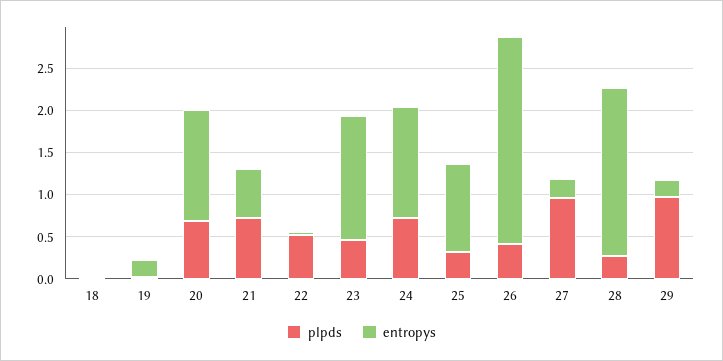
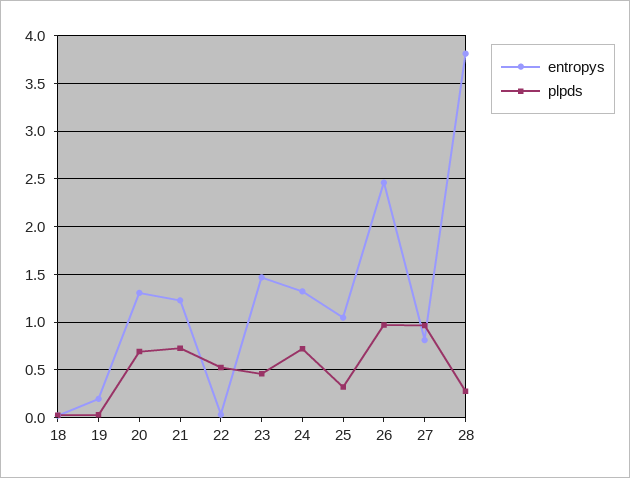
entropys, 21: 0.6 -> 1.2
plpds, 26: 0.4 -> 1
entropys, 27: 0.2 -> 0.8
entropys, 28: 2 -> 3.8
plpds, 29: 1 -> none
entropys, 29: 0.2 -> none

